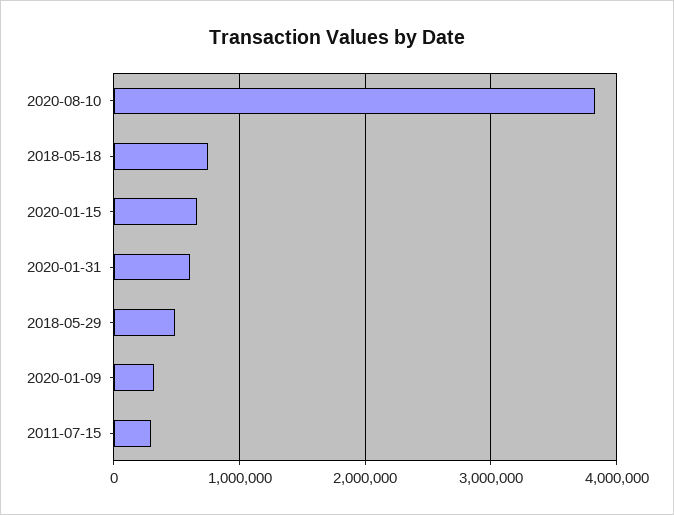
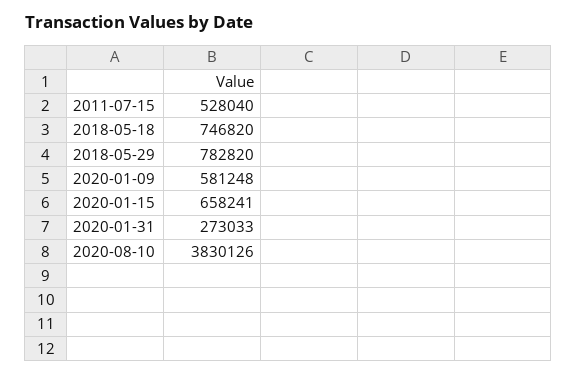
2020-01-31: 600000 -> 273033
2018-05-29: 500000 -> 782820
2020-01-09: 300000 -> 581248
2011-07-15: 300000 -> 528040

